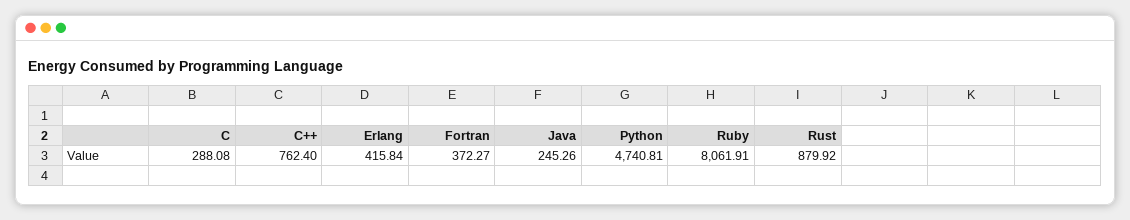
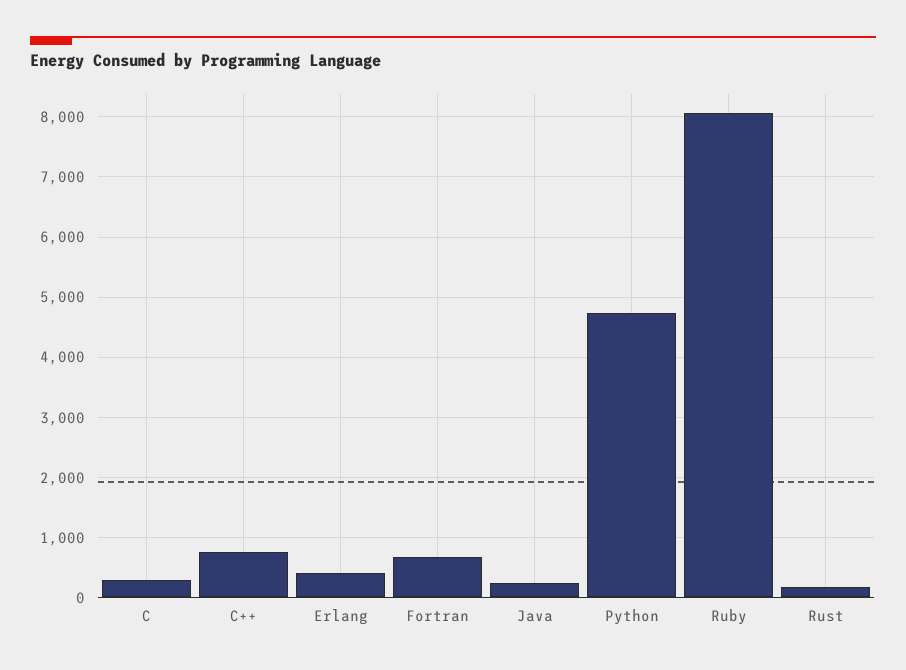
Fortran: 372.27 -> 700
Rust: 879.92 -> 200

